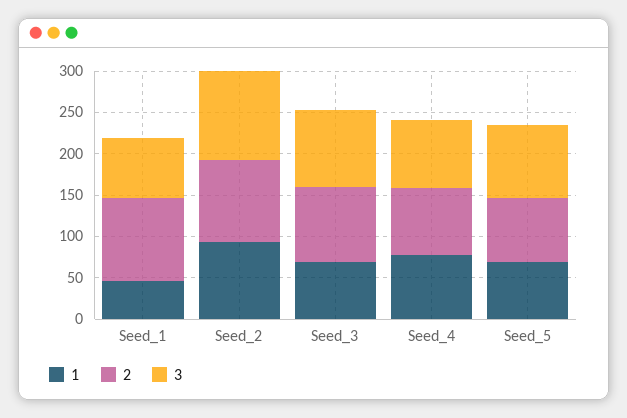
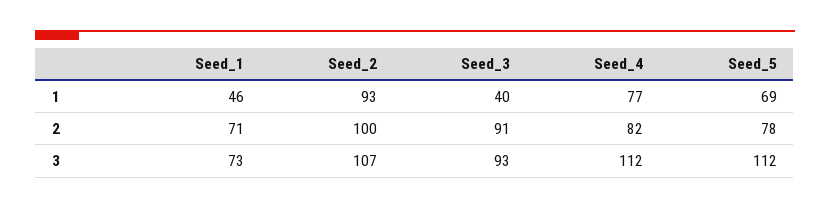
2, Seed_1: 100 -> 71
1, Seed_3: 70 -> 40
3, Seed_4: 80 -> 112
3, Seed_5: 90 -> 112

